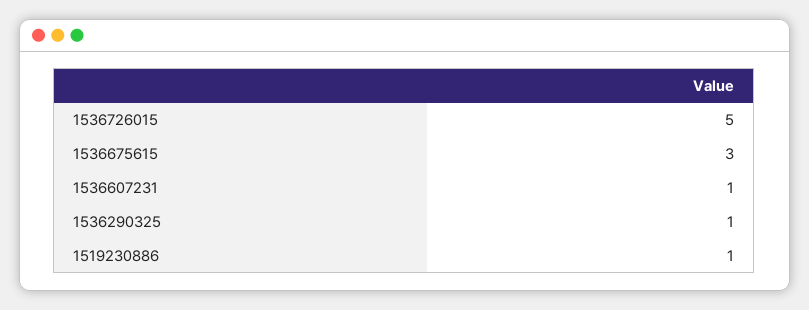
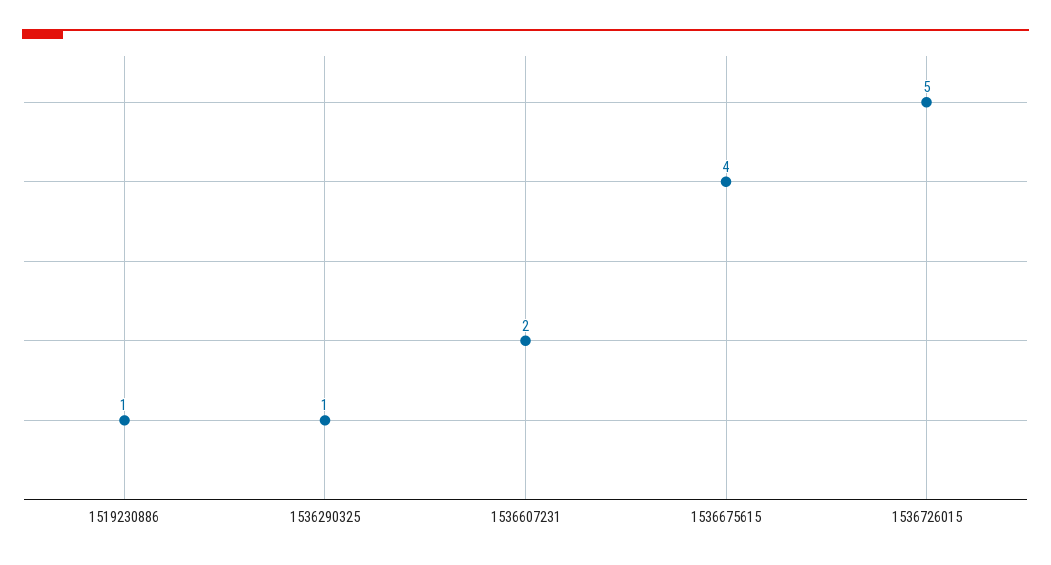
1536675615: 3 -> 4
1536607231: 1 -> 2

